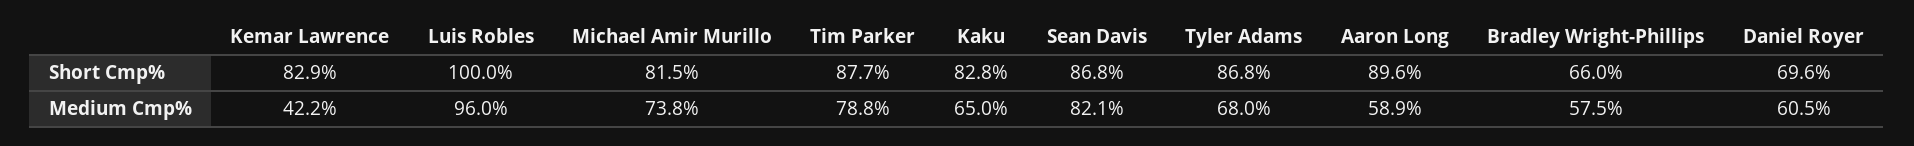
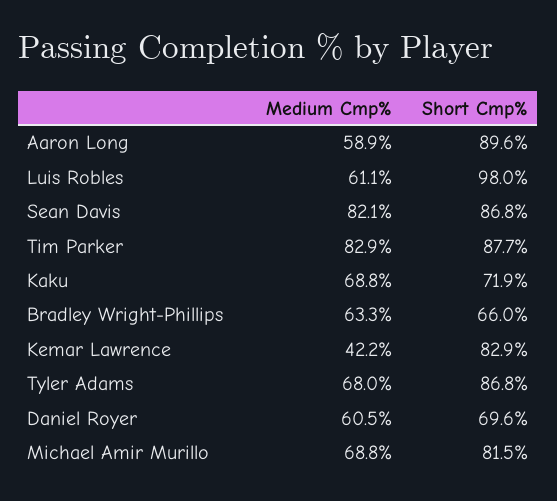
Luis Robles, Short Cmp%: 100 -> 98
Kaku, Short Cmp%: 82.8 -> 71.9
Luis Robles, Medium Cmp%: 96 -> 61.1
Michael Amir Murillo, Medium Cmp%: 73.8 -> 68.8
Tim Parker, Medium Cmp%: 78.8 -> 82.9
Kaku, Medium Cmp%: 65 -> 68.8
Bradley Wright-Phillips, Medium Cmp%: 57.5 -> 63.3

